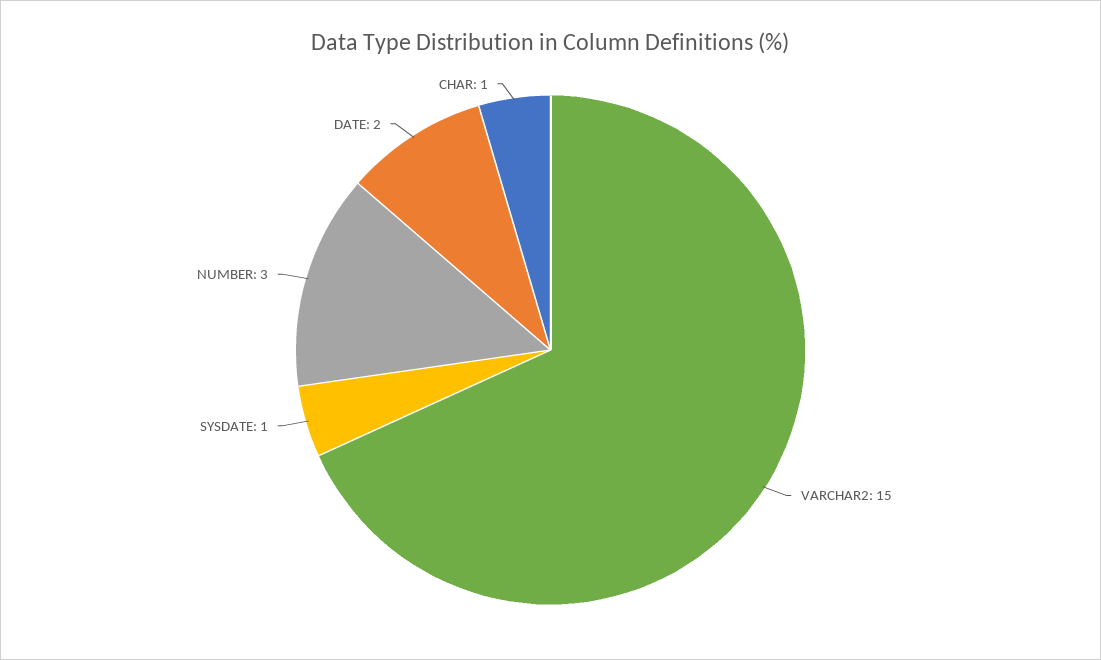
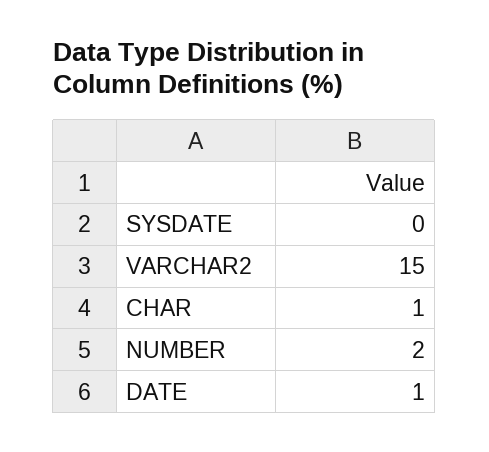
SYSDATE: 1 -> 0
NUMBER: 3 -> 2
DATE: 2 -> 1

